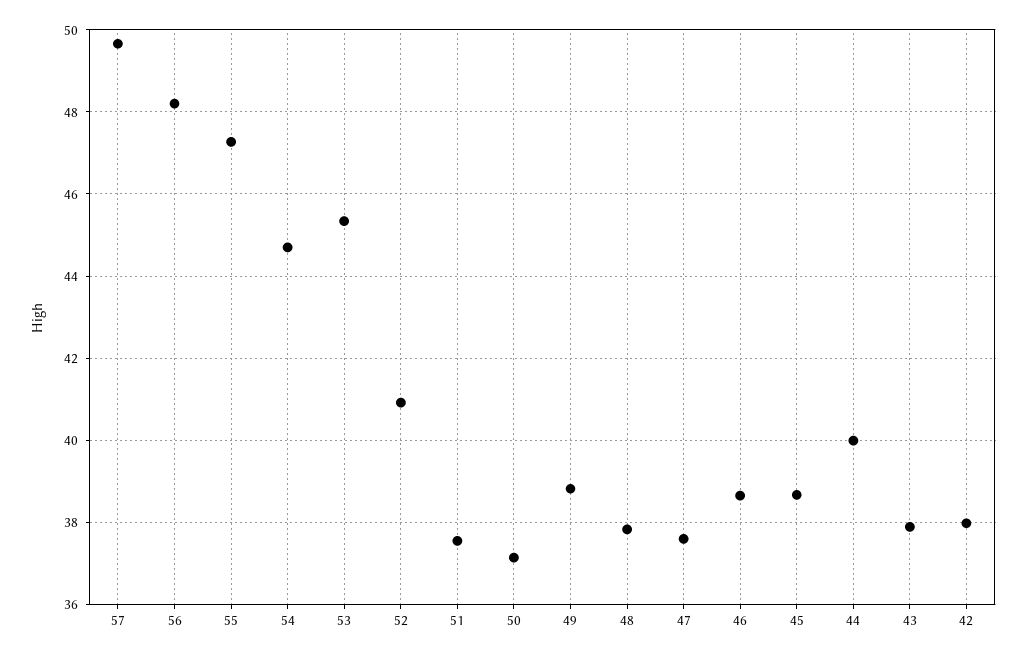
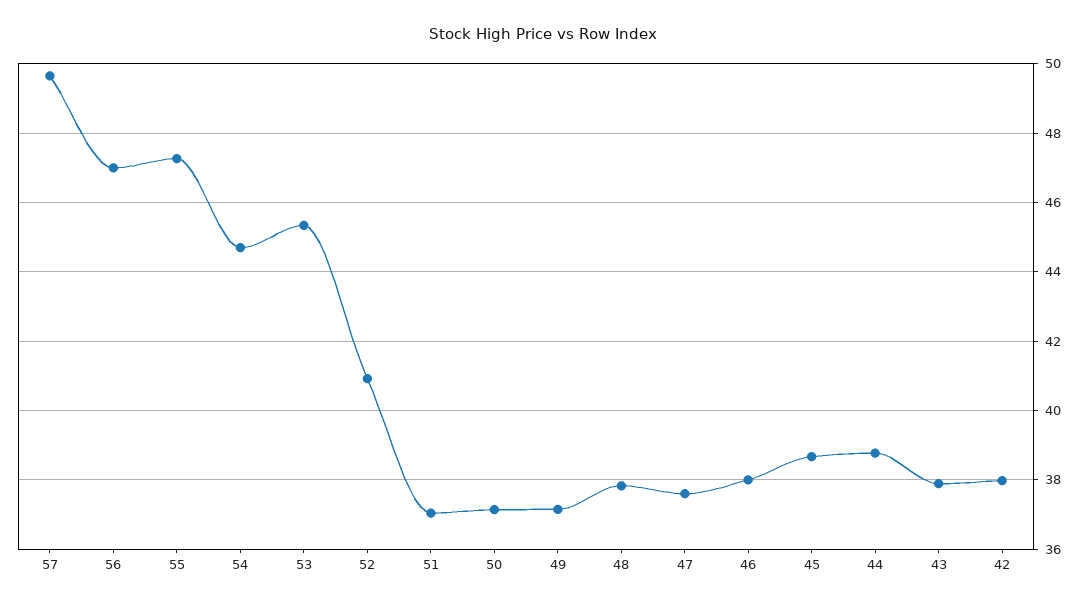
56: 48.2 -> 47
51: 37.6 -> 37
49: 38.8 -> 37.2
46: 38.6 -> 38
44: 40 -> 38.8

